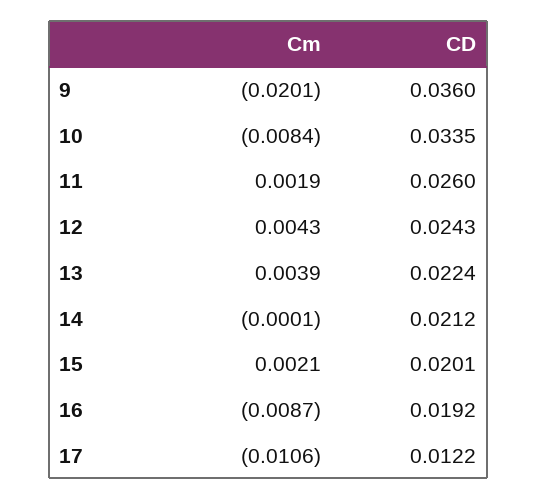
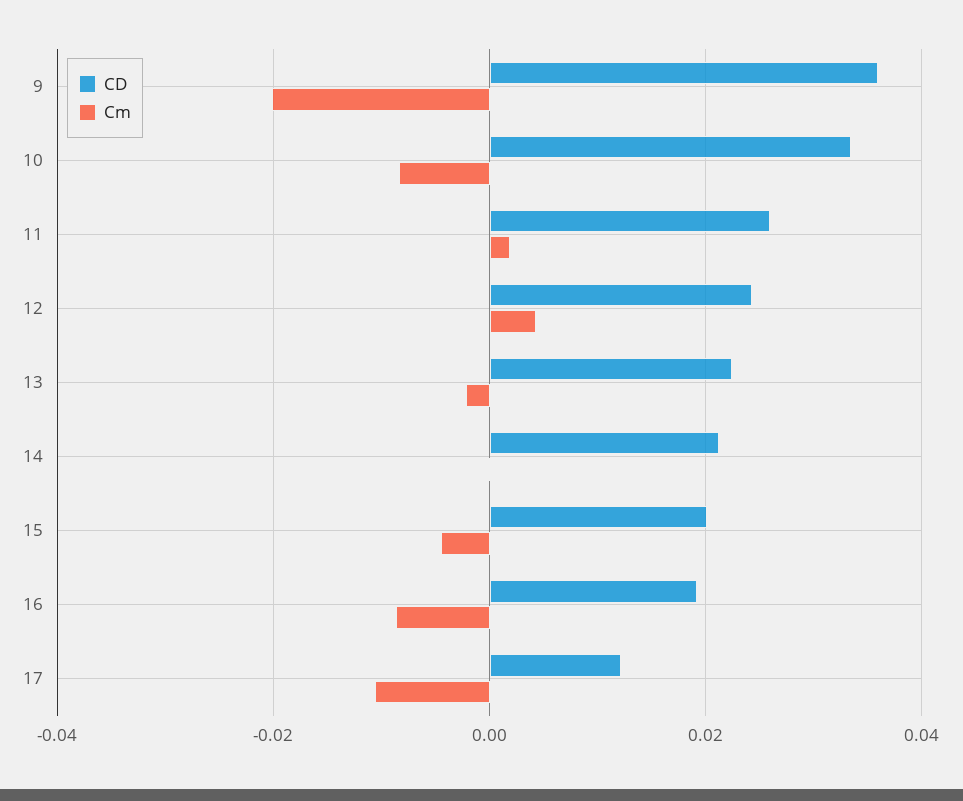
Cm, 13: 0.0039 -> -0.002
Cm, 15: 0.0021 -> -0.004

